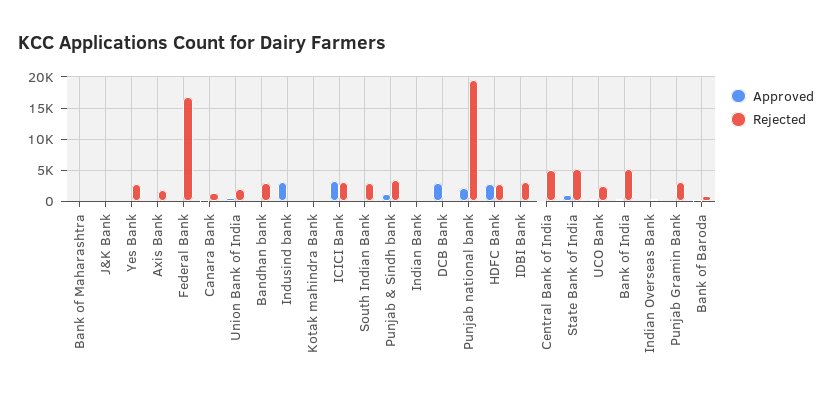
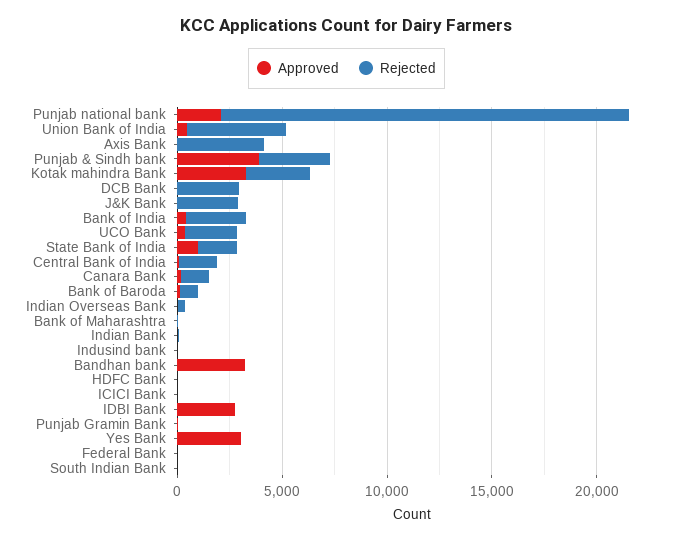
Rejected, J&K Bank: 0 -> 3000
Approved, Yes Bank: 0 -> 3000
Rejected, Yes Bank: 3000 -> 0
Rejected, Axis Bank: 2000 -> 4000
Rejected, Federal Bank: 17000 -> 0
Rejected, Union Bank of India: 2000 -> 5000
Approved, Bandhan bank: 0 -> 3000
Rejected, Bandhan bank: 3000 -> 0
Approved, Indusind bank: 3000 -> 0
Approved, Kotak mahindra Bank: 0 -> 3000
Rejected, Kotak mahindra Bank: 0 -> 3000
Approved, ICICI Bank: 3000 -> 0
Rejected, ICICI Bank: 3000 -> 0
Rejected, South Indian Bank: 3000 -> 0
Approved, Punjab & Sindh bank: 1000 -> 4000
Approved, DCB Bank: 3000 -> 0
Rejected, DCB Bank: 0 -> 3000
Approved, HDFC Bank: 3000 -> 0
Rejected, HDFC Bank: 3000 -> 0
Approved, IDBI Bank: 0 -> 3000
Rejected, IDBI Bank: 3000 -> 0
Rejected, Central Bank of India: 5000 -> 2000
Rejected, State Bank of India: 5000 -> 2000
Rejected, Bank of India: 5000 -> 3000
Rejected, Punjab Gramin Bank: 3000 -> 0

